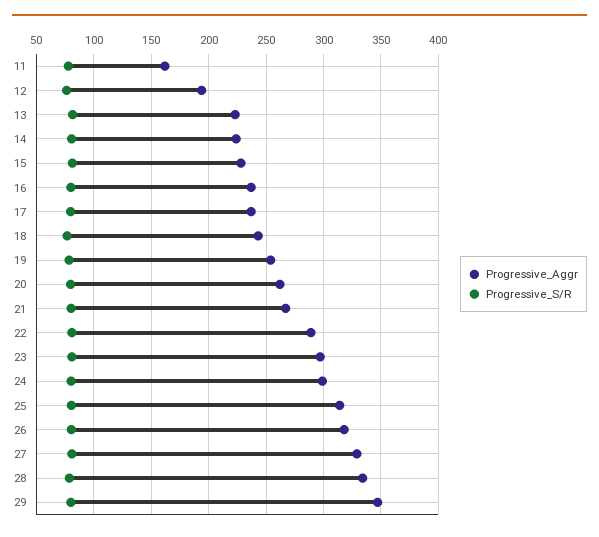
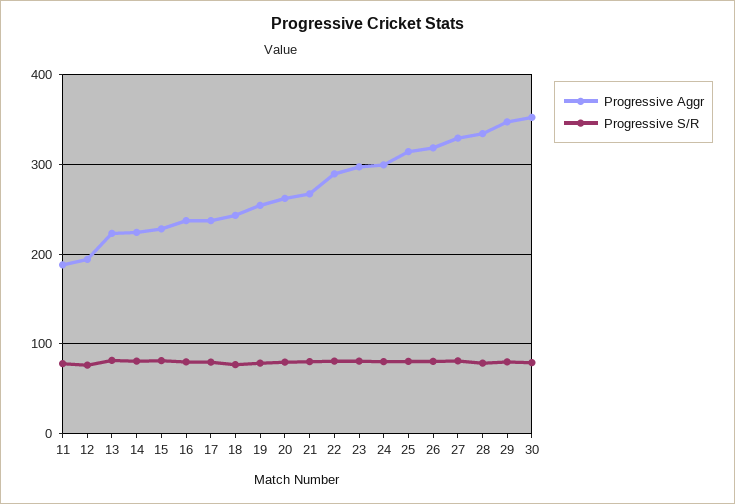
Progressive_Aggr, 11: 160 -> 190
Progressive_Aggr, 30: none -> 350
Progressive_S/R, 30: none -> 80

